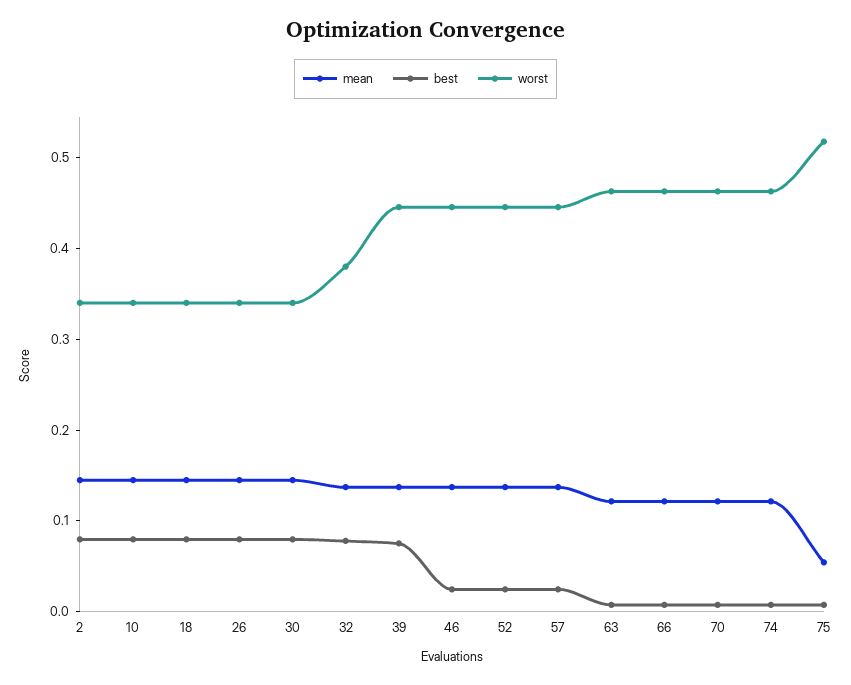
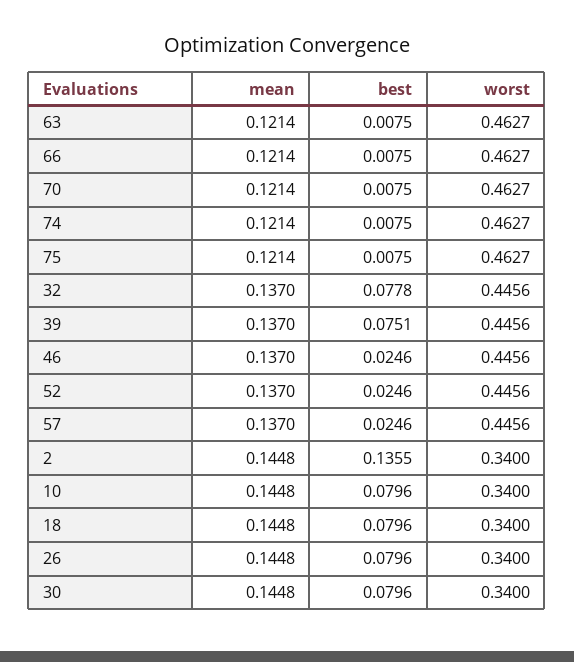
best, 2: 0.08 -> 0.1355
worst, 32: 0.38 -> 0.4456
mean, 75: 0.06 -> 0.1214
worst, 75: 0.52 -> 0.4627

